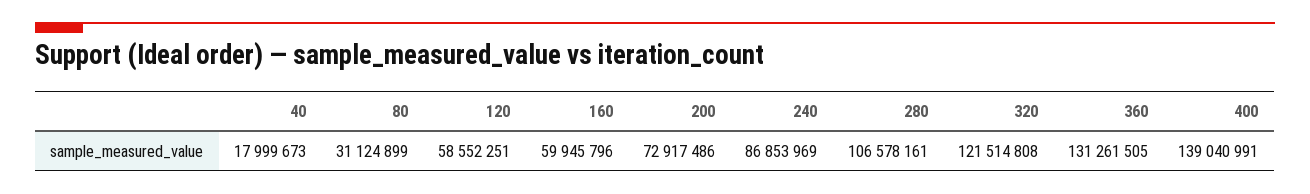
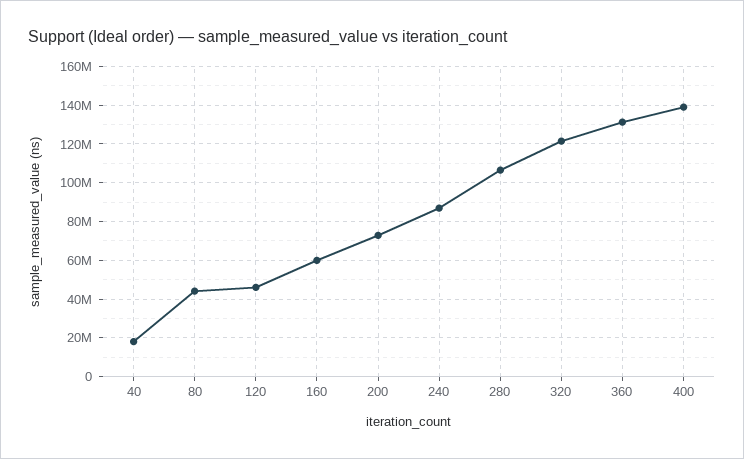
80: 31124899 -> 45000000
120: 58552251 -> 45000000

